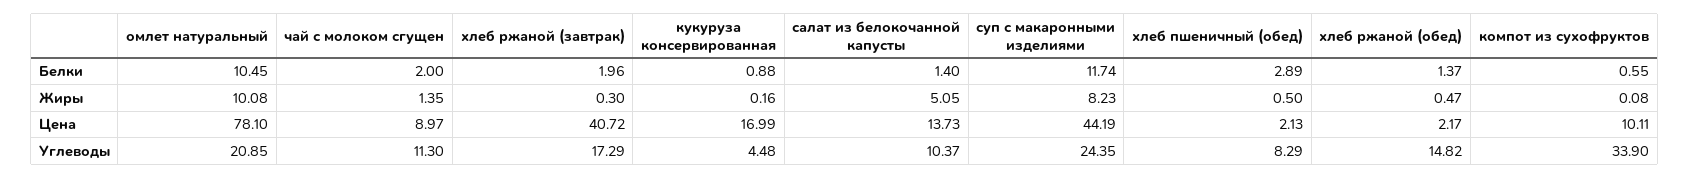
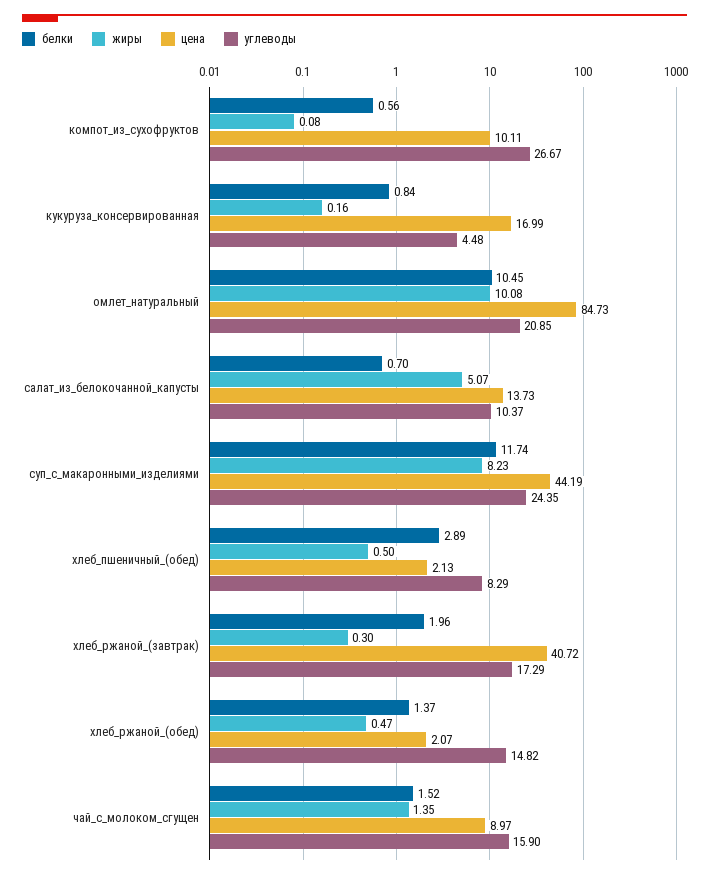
Белки, чай с молоком сгущен: 2 -> 1.52
Белки, кукуруза консервированная: 0.88 -> 0.84
Белки, салат из белокочанной капусты: 1.4 -> 0.7
Белки, компот из сухофруктов: 0.55 -> 0.56
Жиры, салат из белокочанной капусты: 5.05 -> 5.07
Цена, омлет натуральный: 78.1 -> 84.73
Цена, хлеб ржаной (обед): 2.17 -> 2.07
Углеводы, чай с молоком сгущен: 11.3 -> 15.9
Углеводы, компот из сухофруктов: 33.9 -> 26.67

